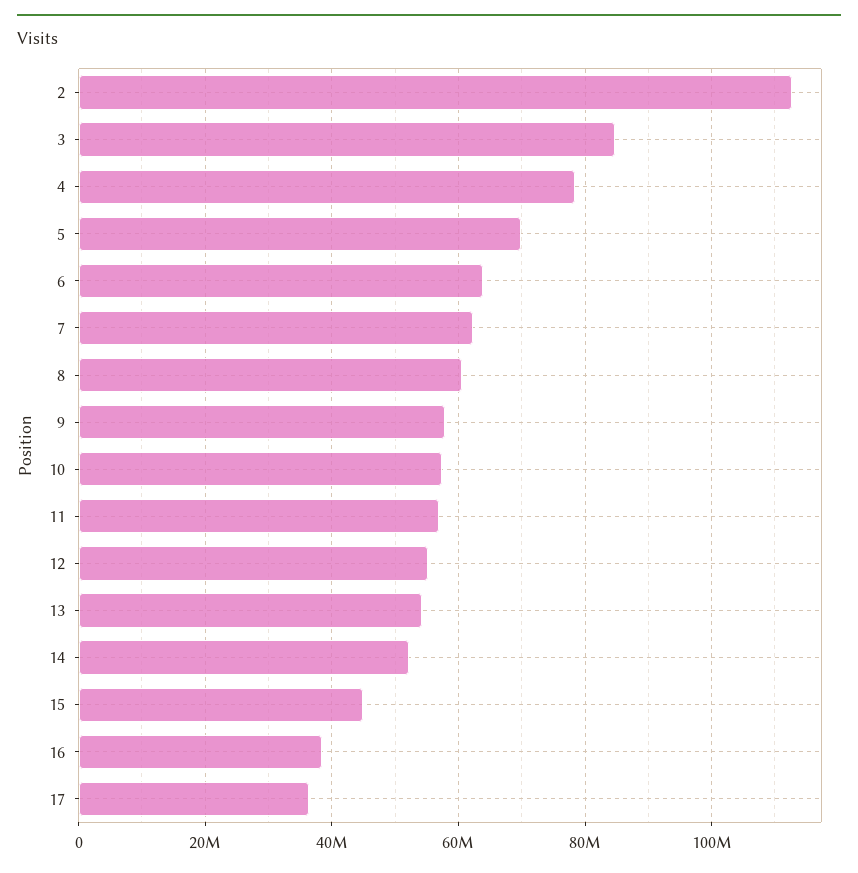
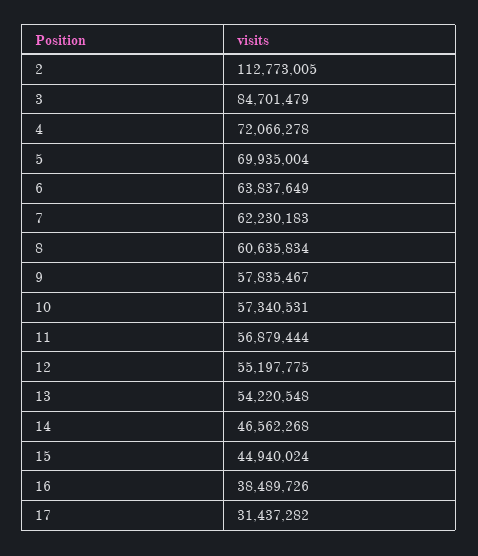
4: 78000000 -> 72066278
14: 52000000 -> 46562268
17: 36000000 -> 31437282

